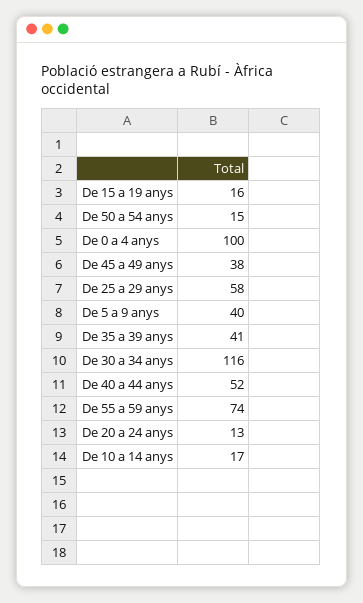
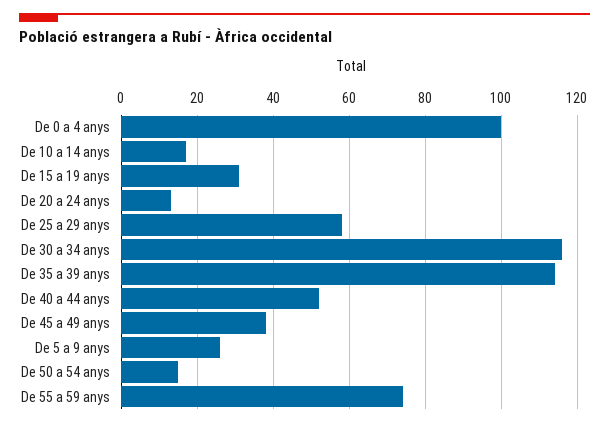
De 15 a 19 anys: 16 -> 30
De 5 a 9 anys: 40 -> 25
De 35 a 39 anys: 41 -> 115

